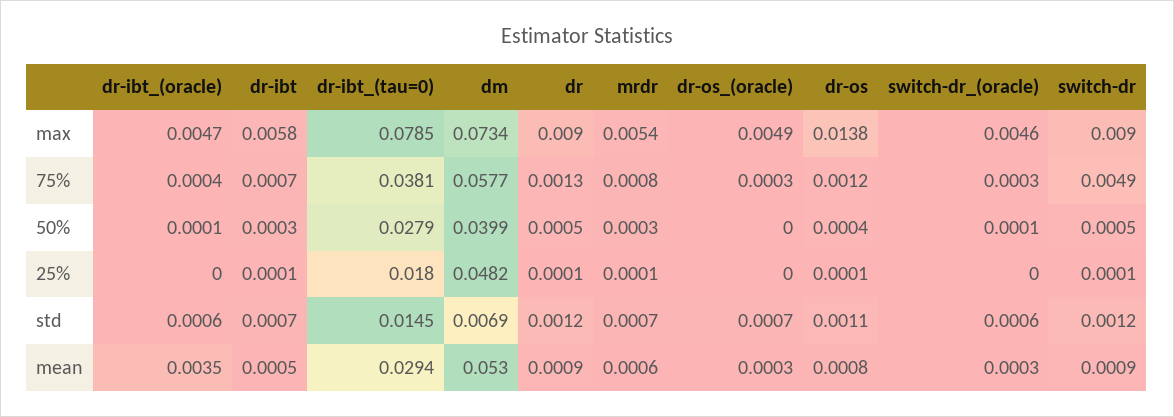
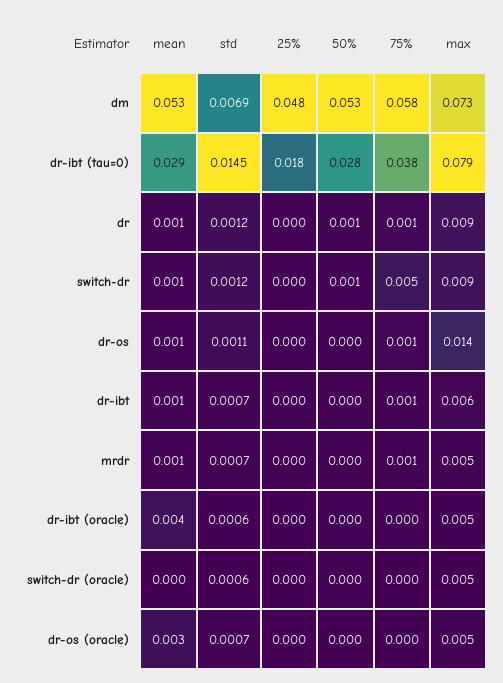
dm, 50%: 0.0399 -> 0.053
dr-os_(oracle), mean: 0.0003 -> 0.003

